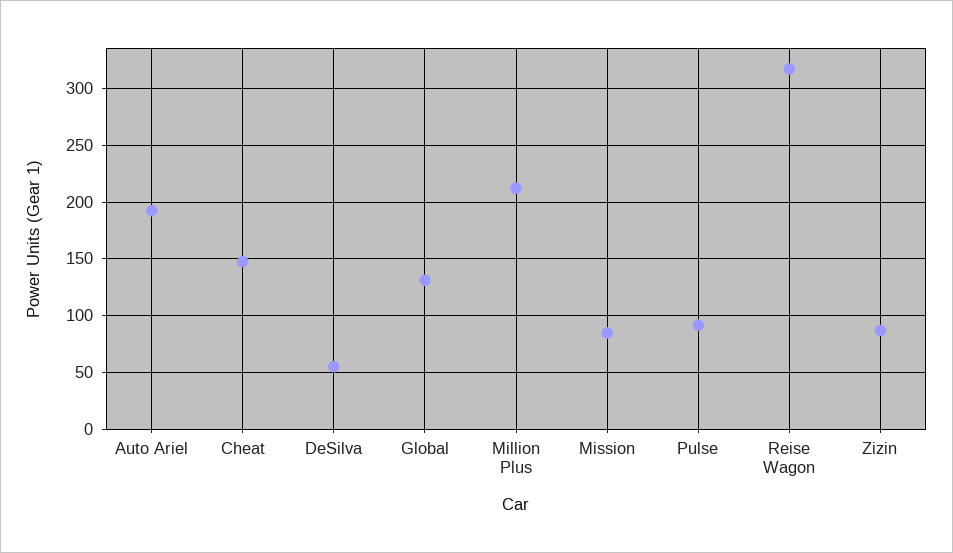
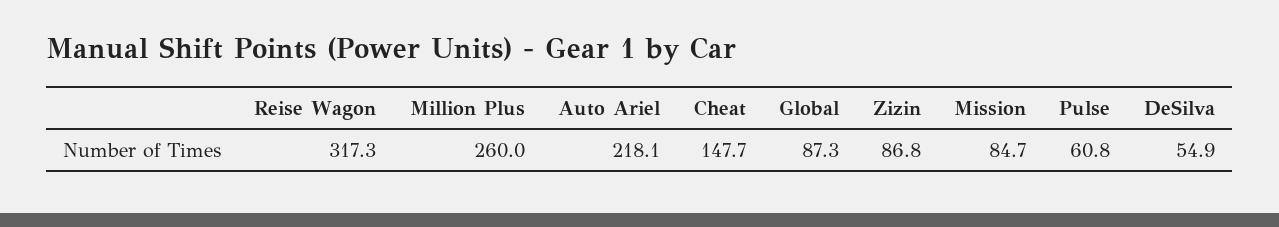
Auto Ariel: 190 -> 218.1
Global: 130 -> 87.3
Million Plus: 210 -> 260
Pulse: 90 -> 60.8

